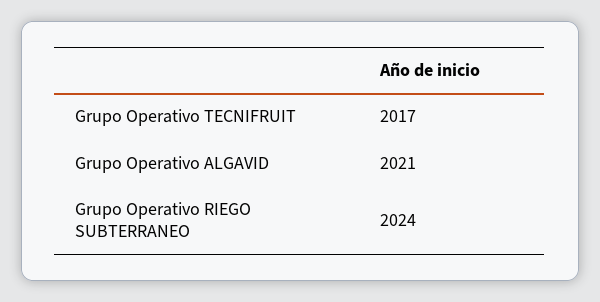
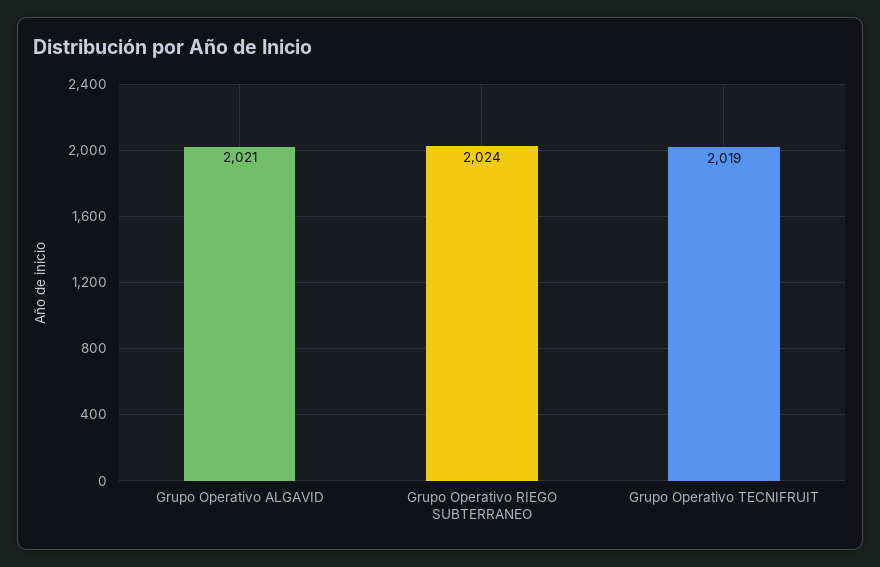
Grupo Operativo TECNIFRUIT: 2017 -> 2019

